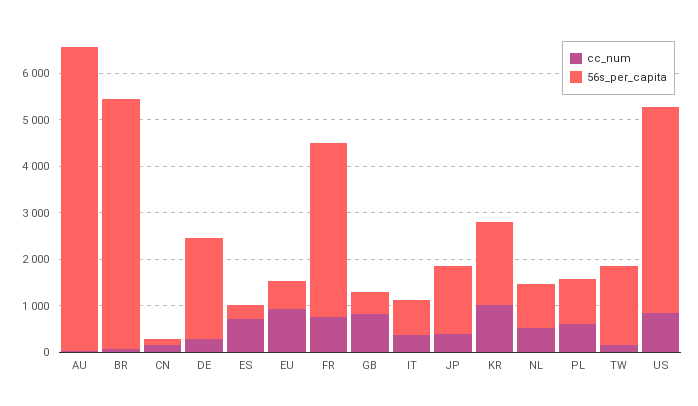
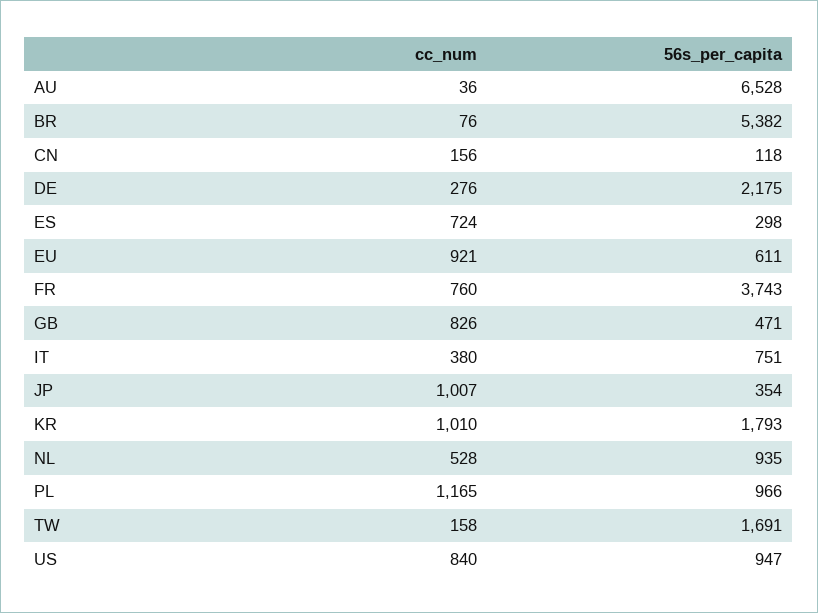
cc_num, JP: 400 -> 1007
56s_per_capita, JP: 1400 -> 354
cc_num, PL: 600 -> 1165
56s_per_capita, US: 4400 -> 947

